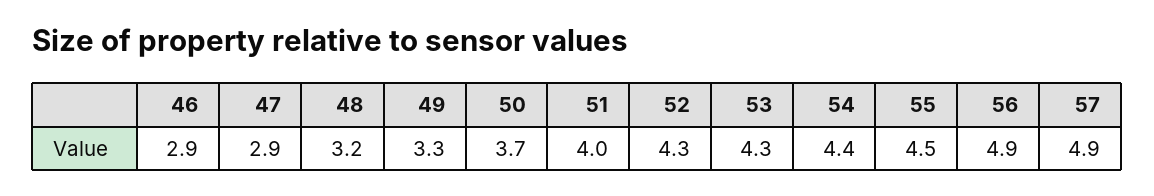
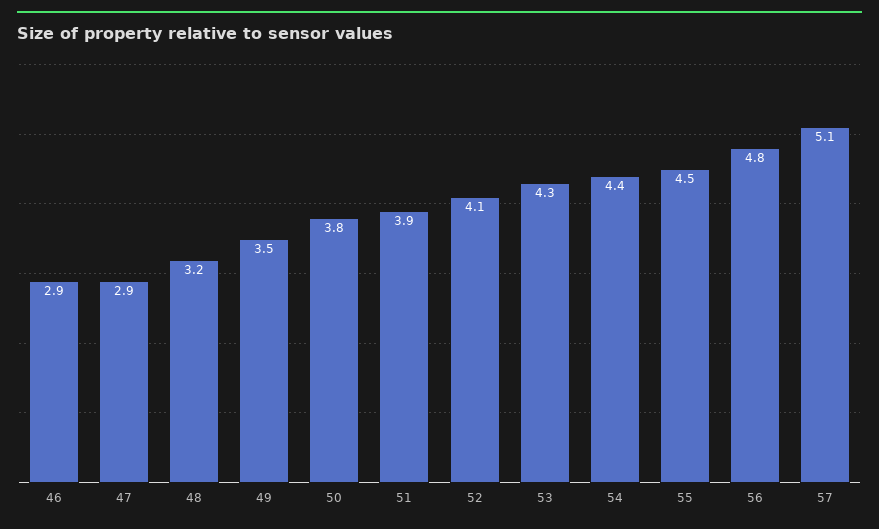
49: 3.3 -> 3.5
50: 3.7 -> 3.8
51: 4 -> 3.9
52: 4.3 -> 4.1
56: 4.9 -> 4.8
57: 4.9 -> 5.1

